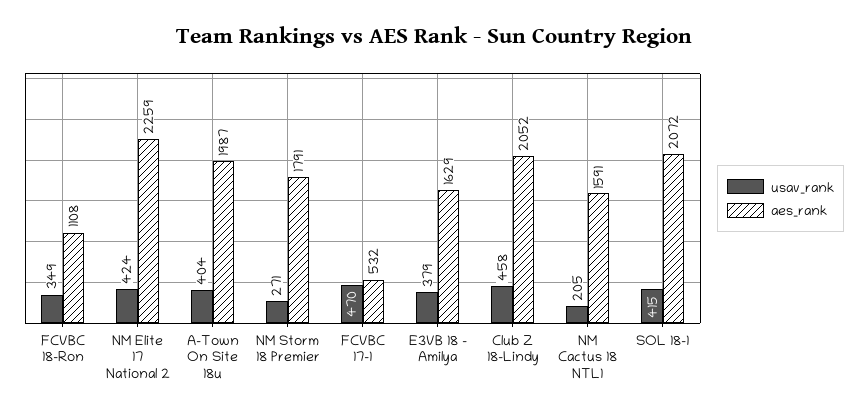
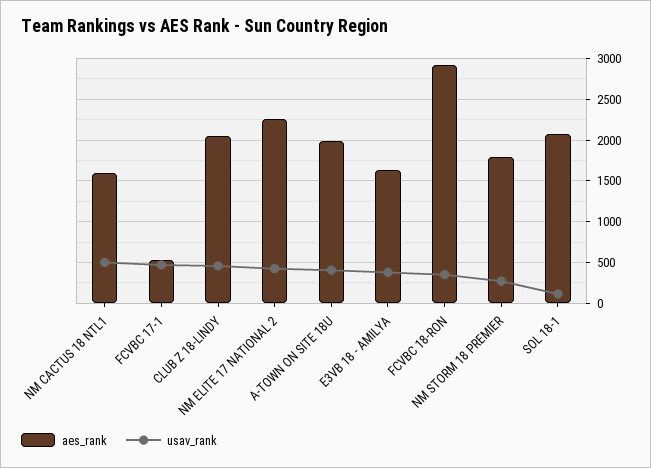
aes_rank, FCVBC 18-Ron: 1108 -> 2900
usav_rank, NM Cactus 18 NTL1: 205 -> 500
usav_rank, SOL 18-1: 415 -> 100

